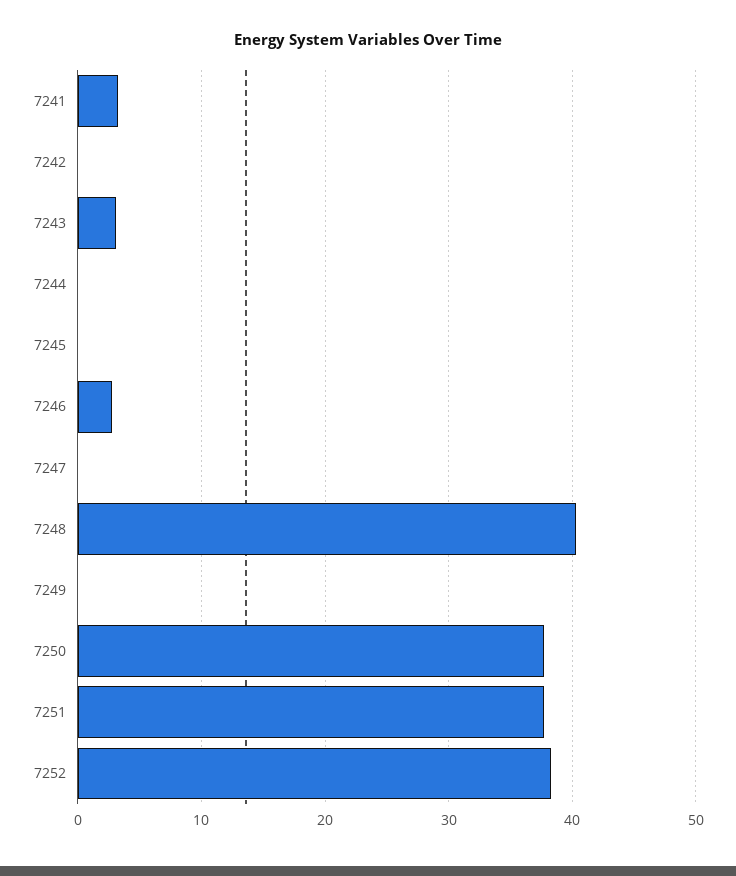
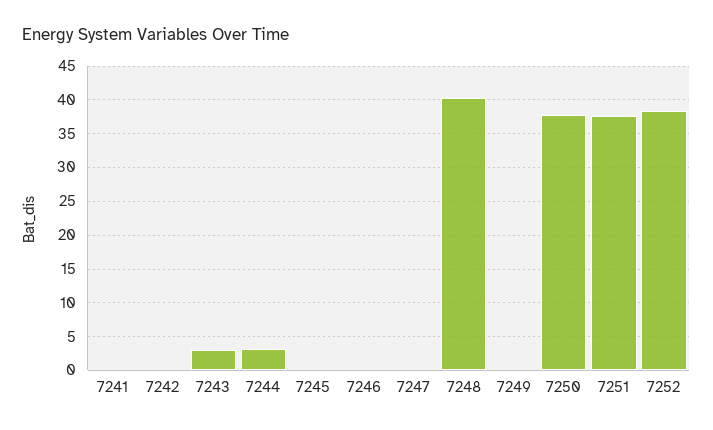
7241: 3 -> 0
7244: 0 -> 3
7246: 3 -> 0

